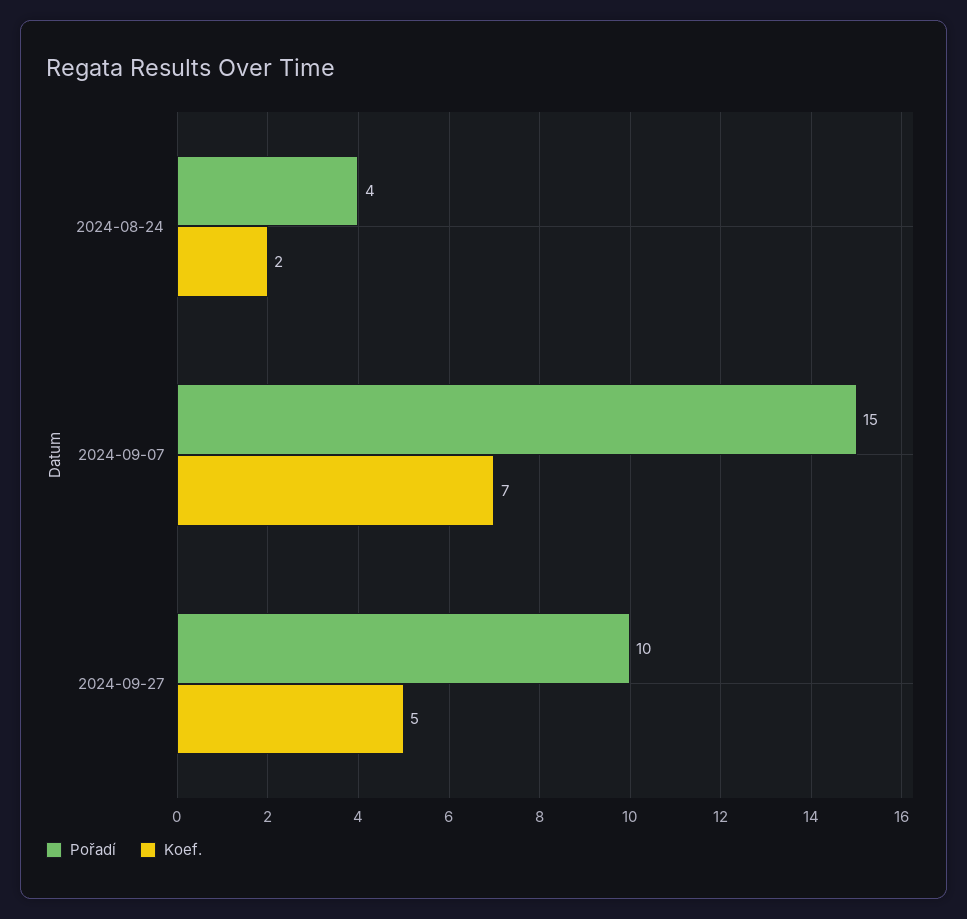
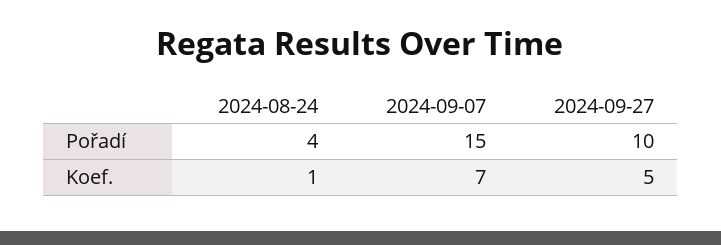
Koef., 2024-08-24: 2 -> 1

